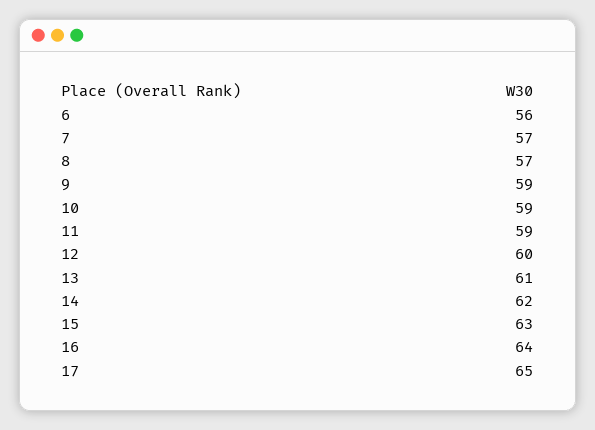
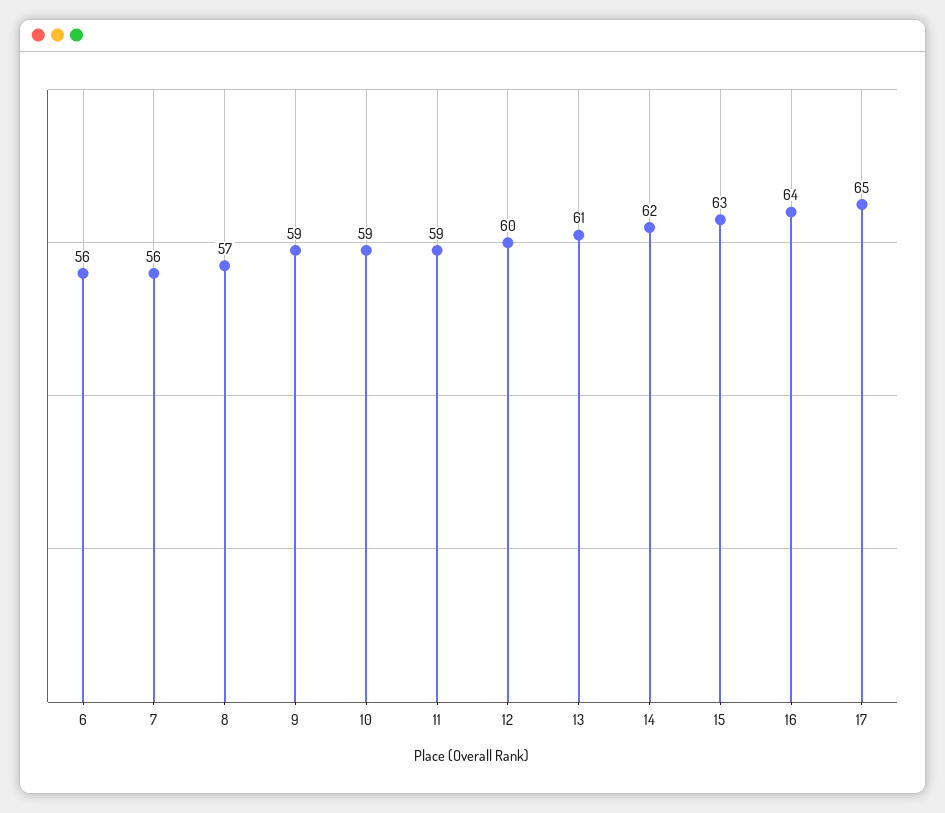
7: 57 -> 56

